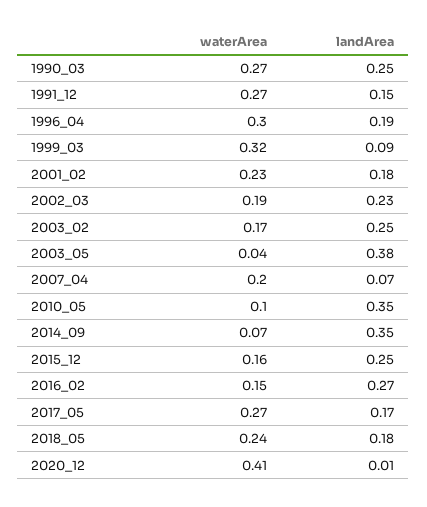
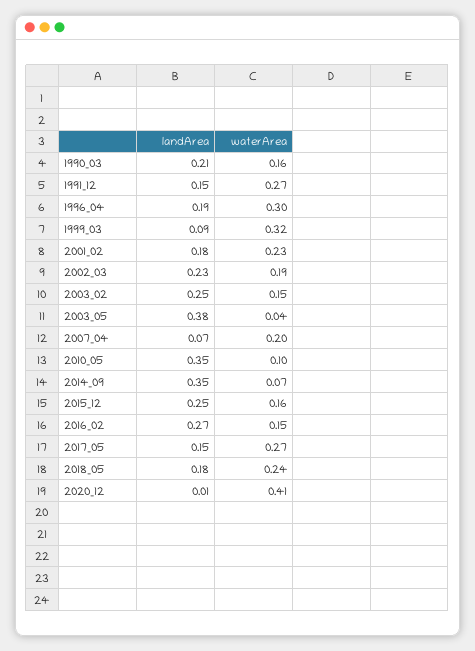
waterArea, 1990_03: 0.27 -> 0.16
landArea, 1990_03: 0.25 -> 0.21
waterArea, 2003_02: 0.17 -> 0.15
landArea, 2017_05: 0.17 -> 0.15

